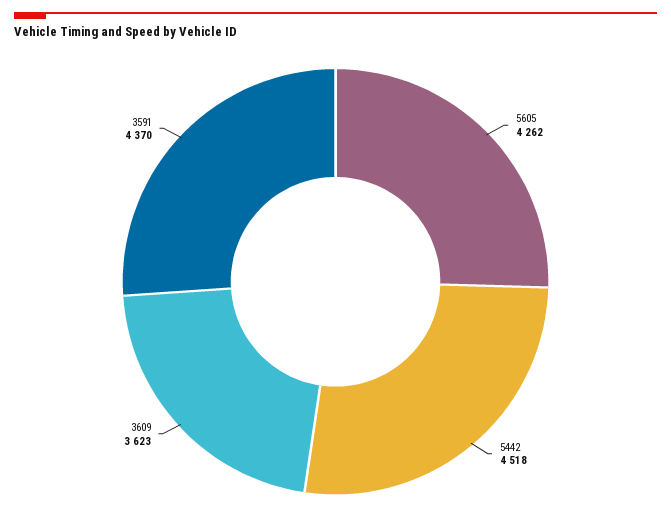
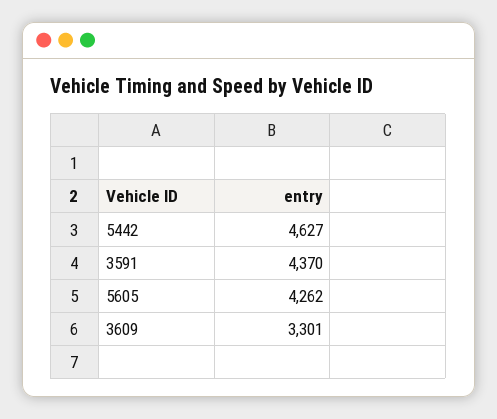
5442: 4518 -> 4627
3609: 3623 -> 3301

